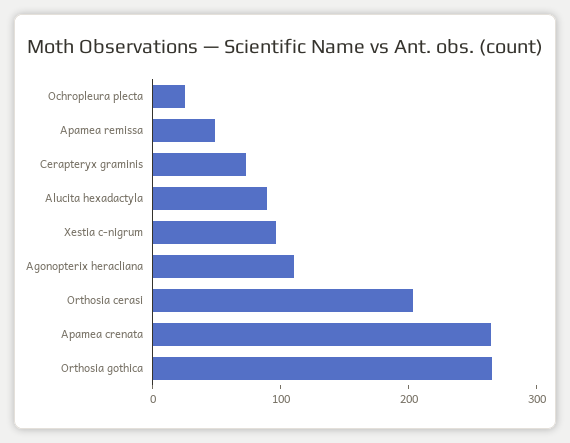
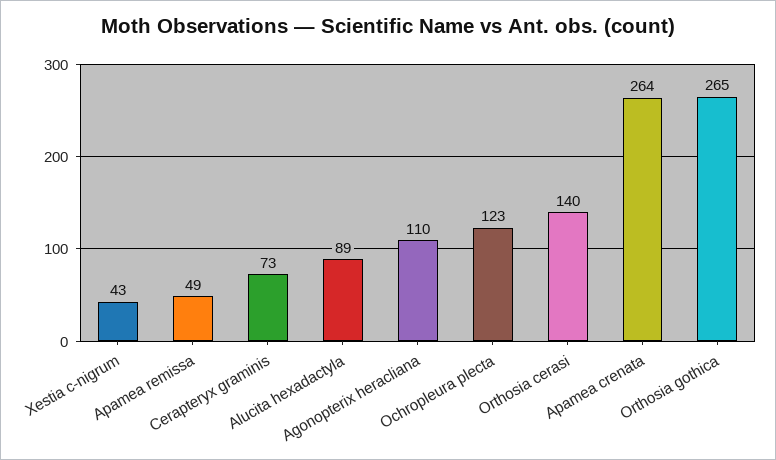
Ochropleura plecta: 20 -> 123
Xestia c-nigrum: 100 -> 43
Orthosia cerasi: 200 -> 140

